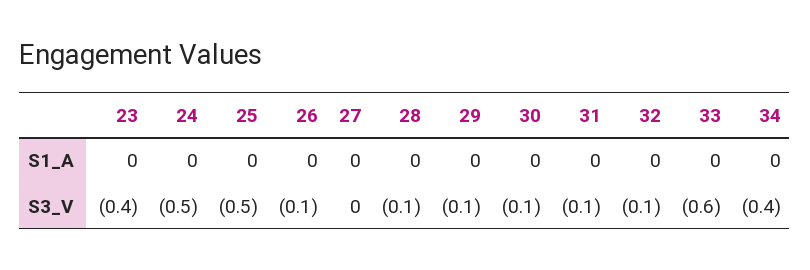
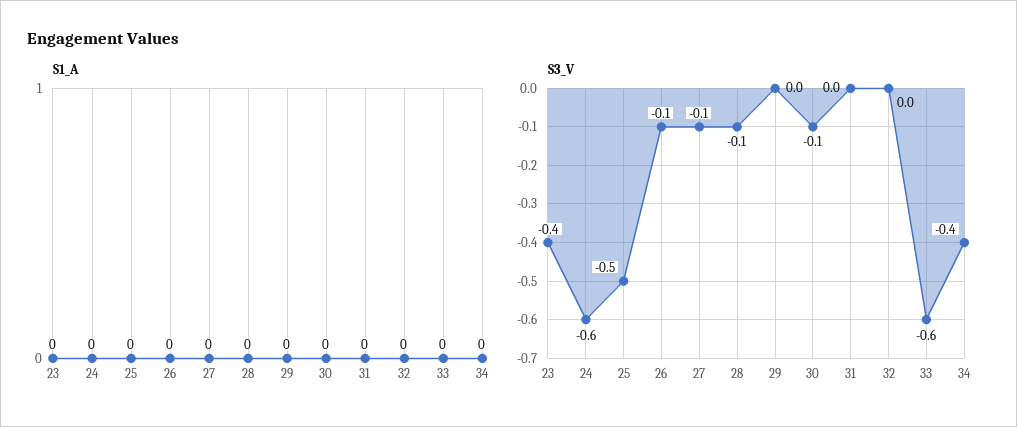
S3_V, 24: -0.5 -> -0.6
S3_V, 27: 0 -> -0.1
S3_V, 29: -0.1 -> 0
S3_V, 31: -0.1 -> 0
S3_V, 32: -0.1 -> 0

